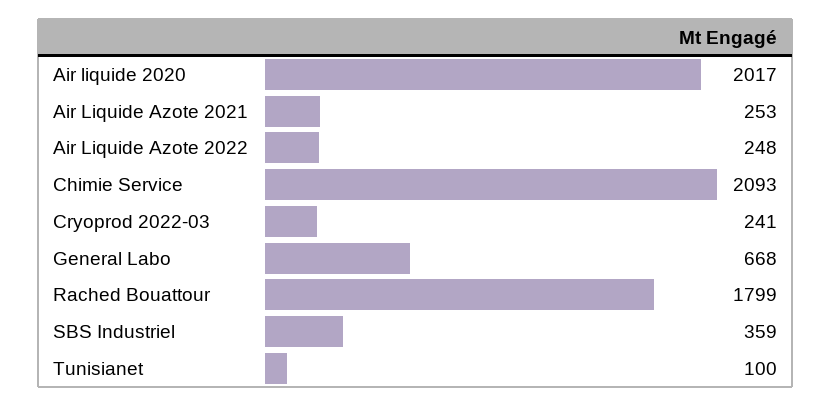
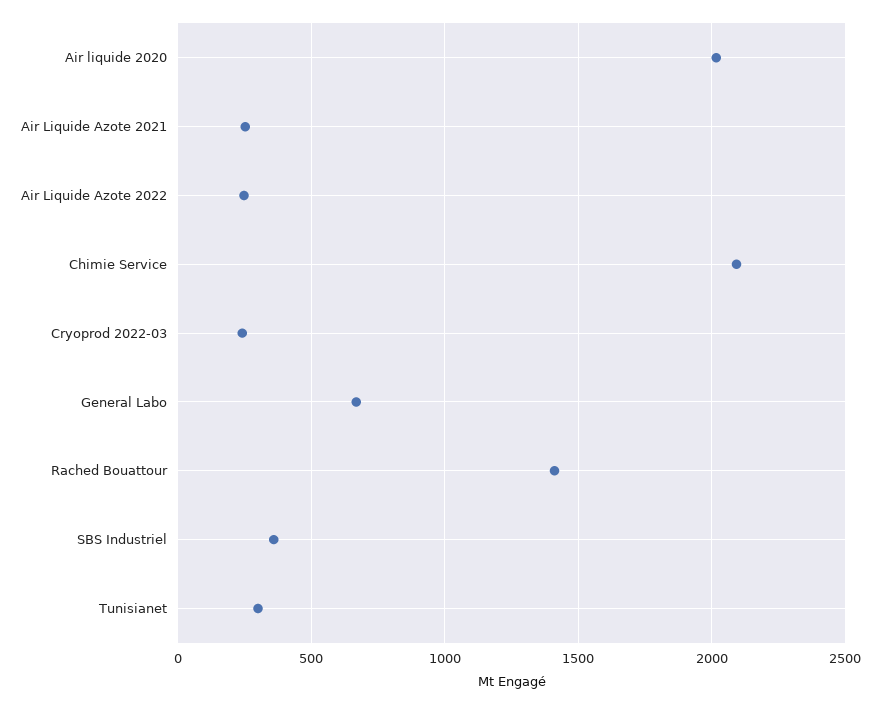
Rached Bouattour: 1799 -> 1400
Tunisianet: 100 -> 300

